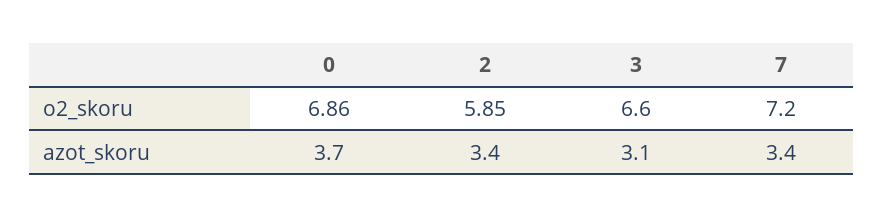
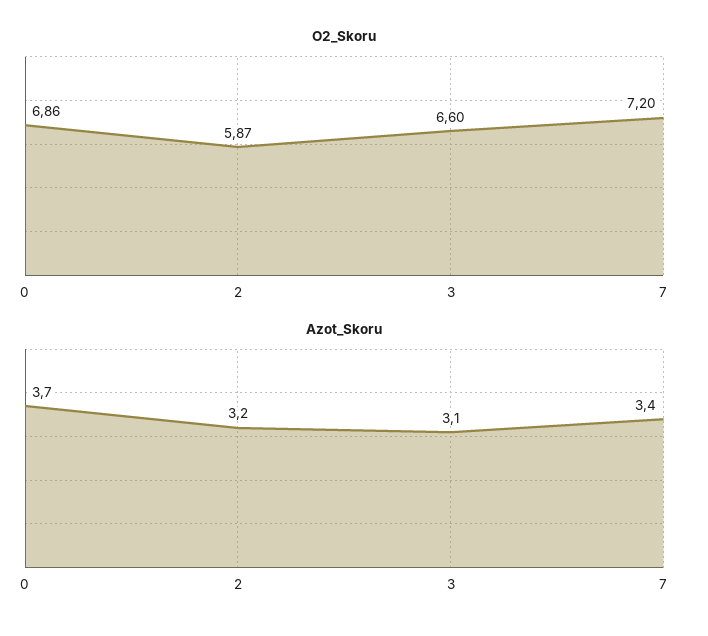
o2_skoru, 2: 5.85 -> 5.87
azot_skoru, 2: 3.4 -> 3.2

